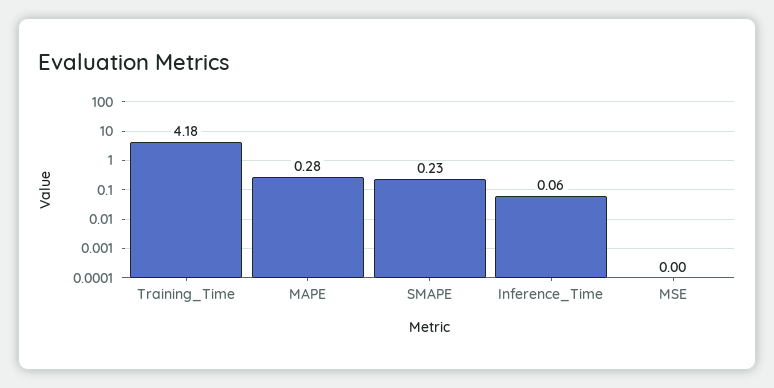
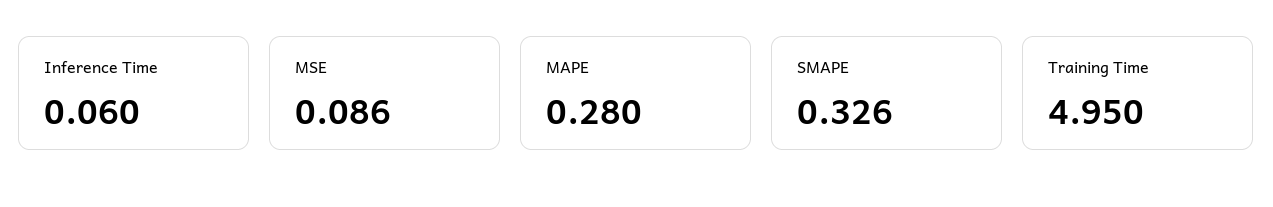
Training_Time: 4.18 -> 4.95
SMAPE: 0.23 -> 0.326
MSE: 0 -> 0.086

